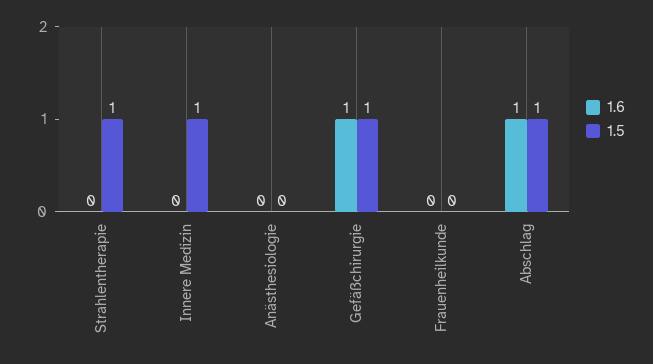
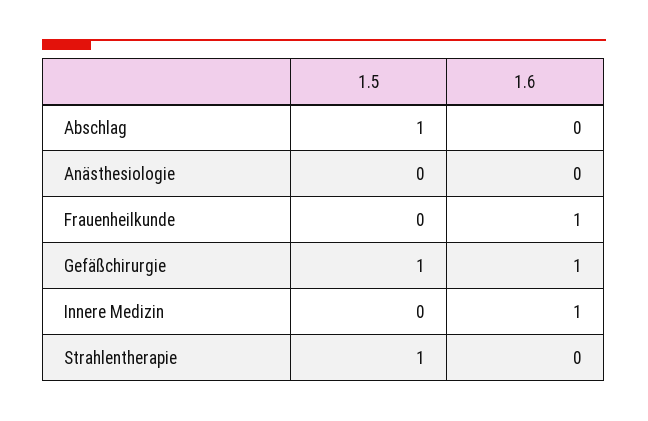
1.6, Innere Medizin: 0 -> 1
1.5, Innere Medizin: 1 -> 0
1.6, Frauenheilkunde: 0 -> 1
1.6, Abschlag: 1 -> 0

